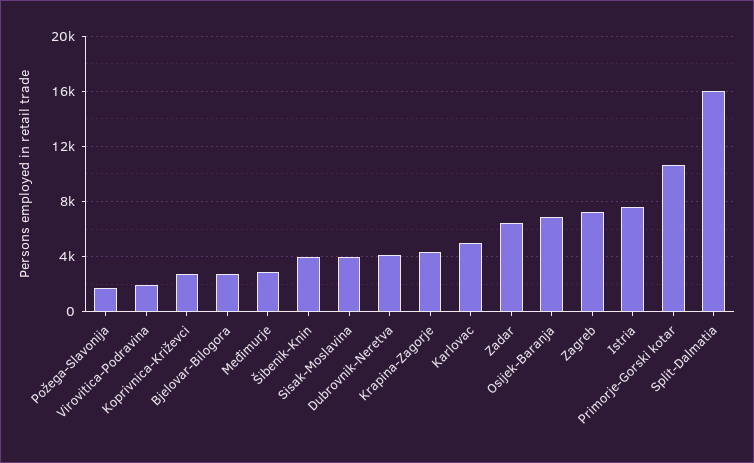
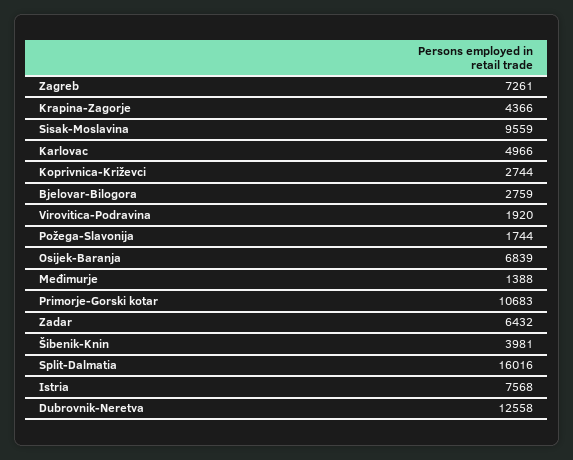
Međimurje: 3000 -> 1388
Sisak-Moslavina: 4000 -> 9559
Dubrovnik-Neretva: 4000 -> 12558

